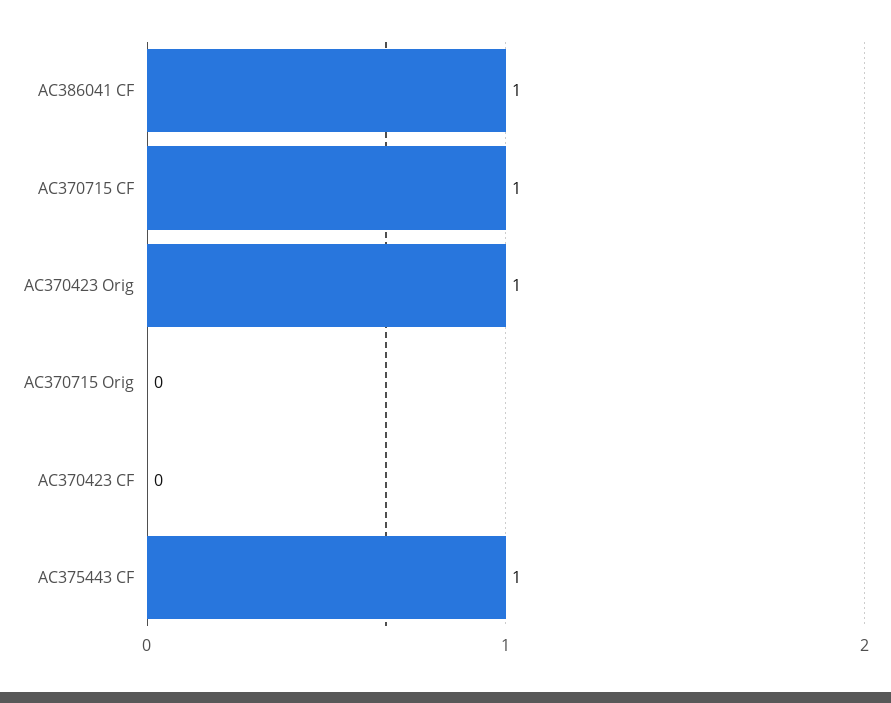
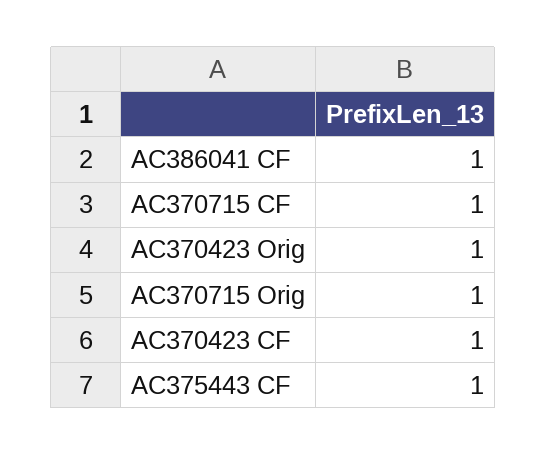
AC370715 Orig: 0 -> 1
AC370423 CF: 0 -> 1

